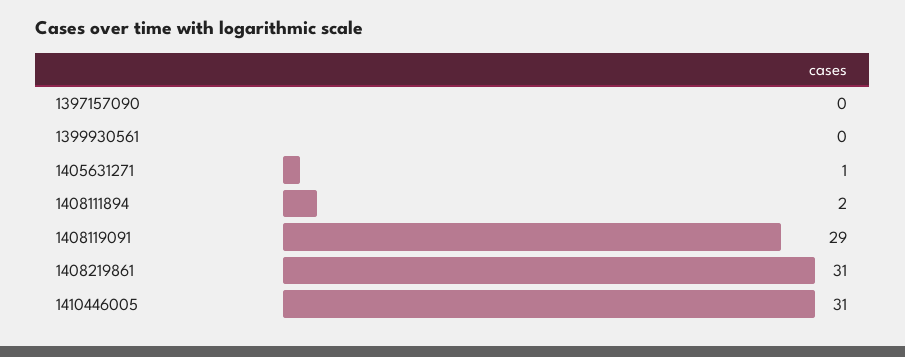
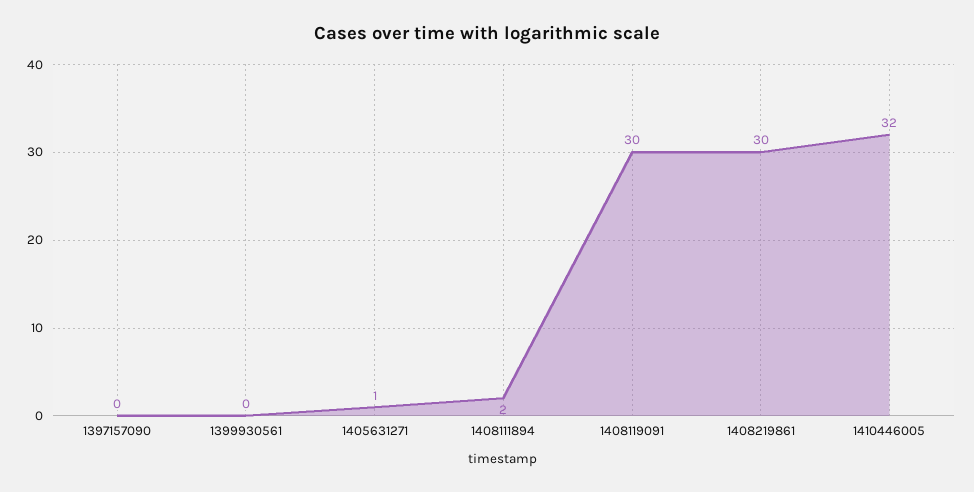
1408119091: 29 -> 30
1408219861: 31 -> 30
1410446005: 31 -> 32

